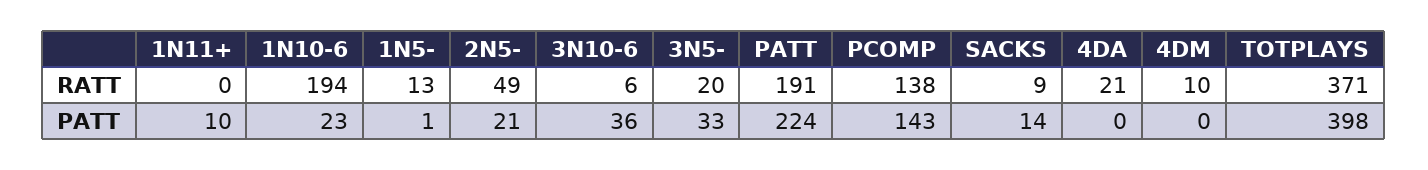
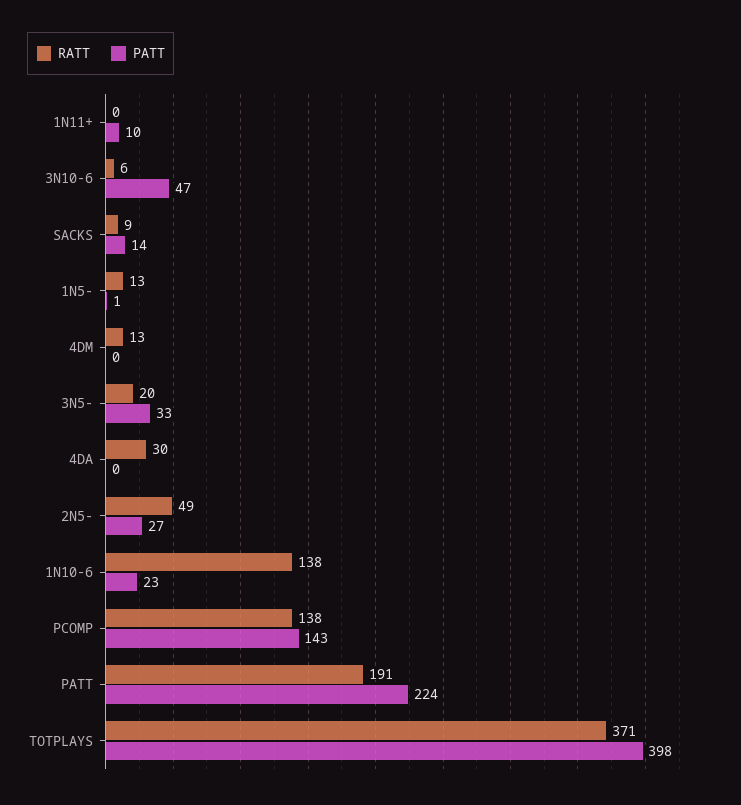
RATT, 1N10-6: 194 -> 138
RATT, 4DA: 21 -> 30
RATT, 4DM: 10 -> 13
PATT, 2N5-: 21 -> 27
PATT, 3N10-6: 36 -> 47

